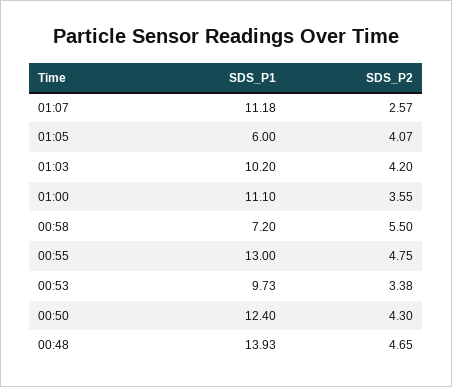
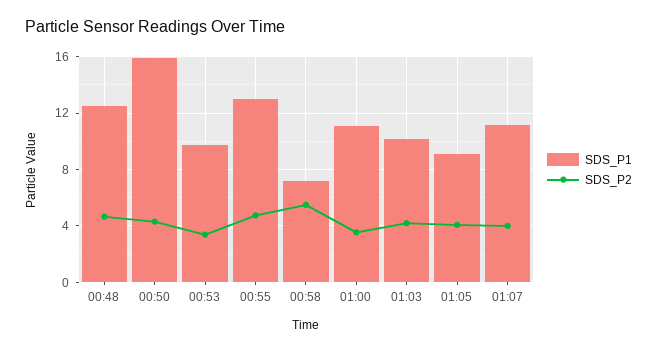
SDS_P2, 01:07: 2.57 -> 4
SDS_P1, 01:05: 6 -> 9
SDS_P1, 00:50: 12.4 -> 16
SDS_P1, 00:48: 13.93 -> 12.5

